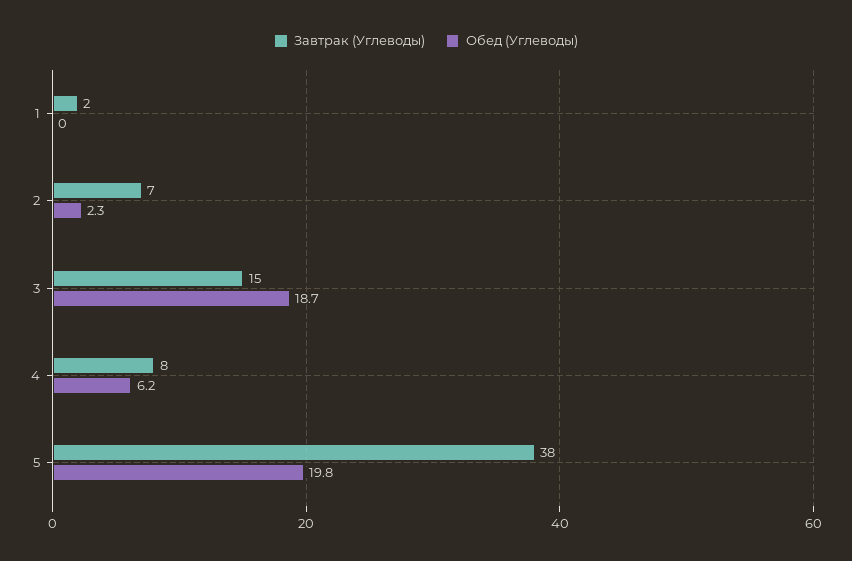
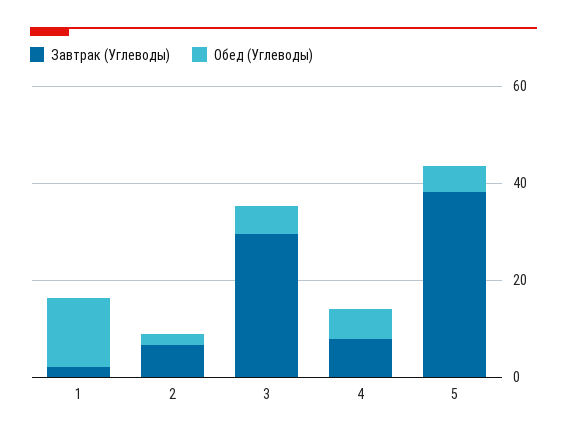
Обед (Углеводы), 1: 0 -> 15
Завтрак (Углеводы), 3: 15 -> 30
Обед (Углеводы), 3: 18.7 -> 5
Обед (Углеводы), 5: 19.8 -> 5

